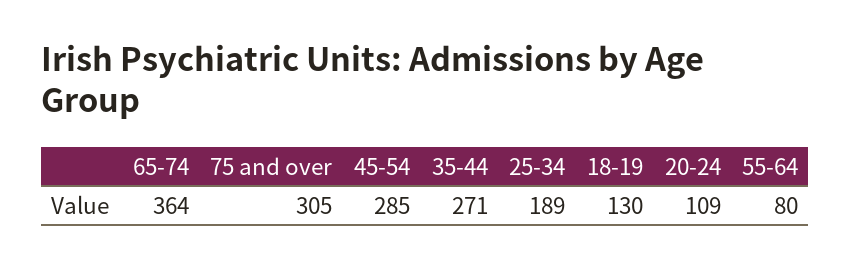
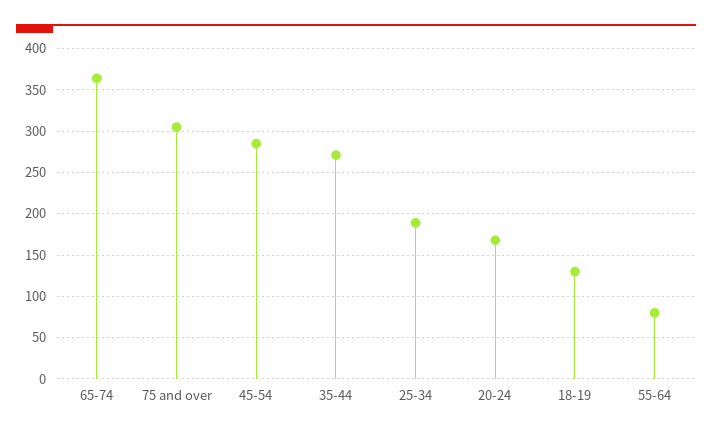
20-24: 109 -> 170

